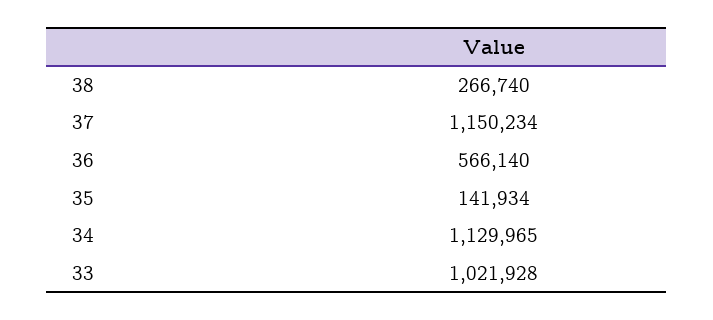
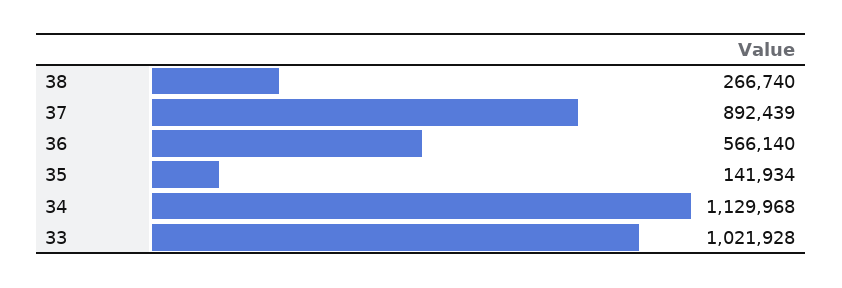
37: 1150234 -> 892439
34: 1129965 -> 1129968

